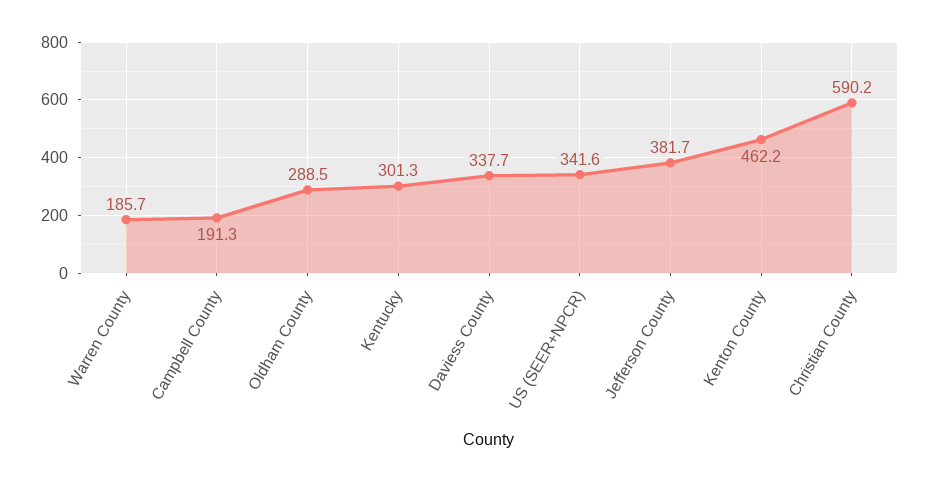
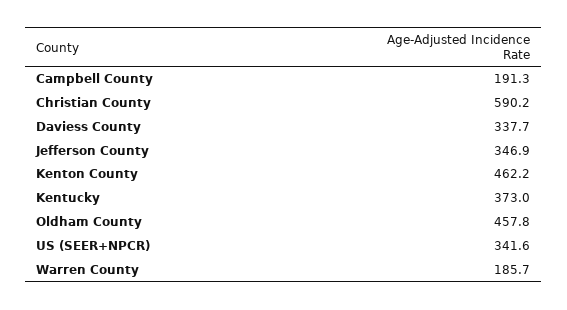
Oldham County: 288.5 -> 457.8
Kentucky: 301.3 -> 373
Jefferson County: 381.7 -> 346.9

